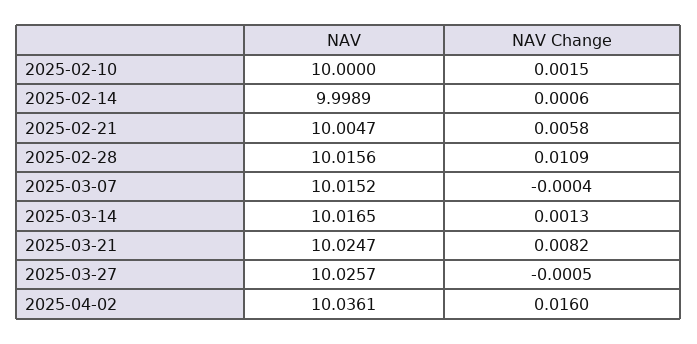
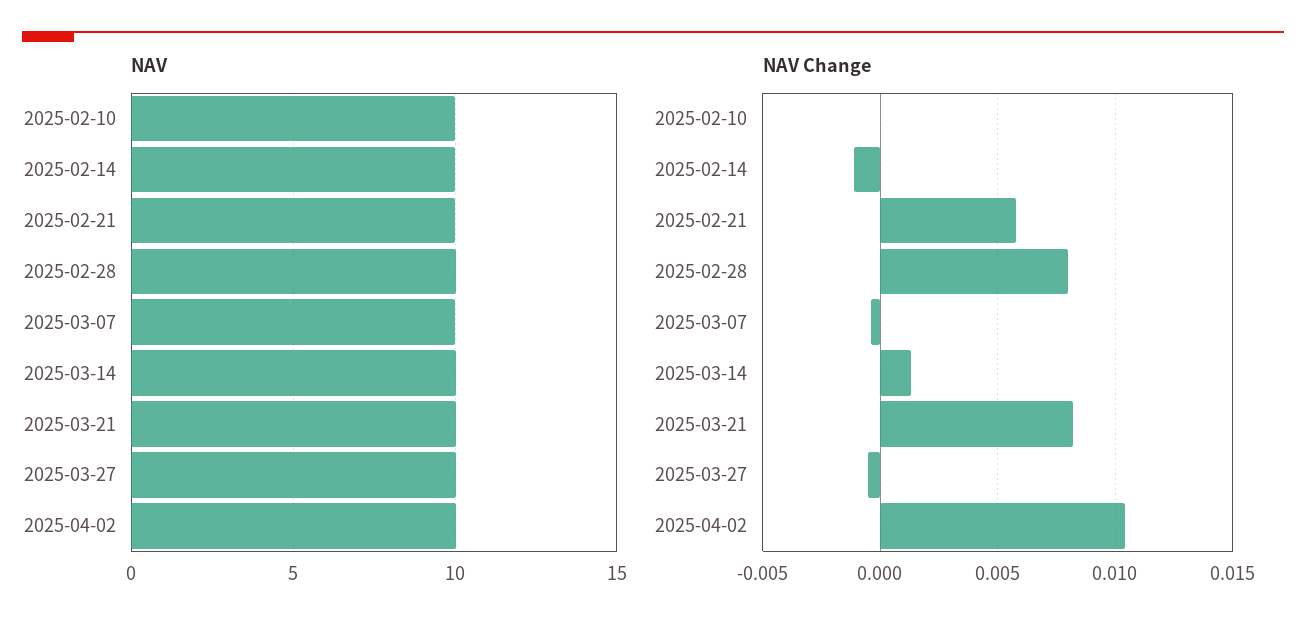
NAV Change, 2025-02-10: 0.0015 -> 0
NAV Change, 2025-02-14: 0.0006 -> -0.001
NAV Change, 2025-02-28: 0.0109 -> 0.008
NAV Change, 2025-04-02: 0.016 -> 0.0105

